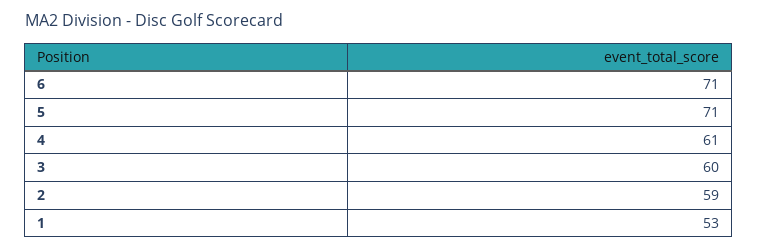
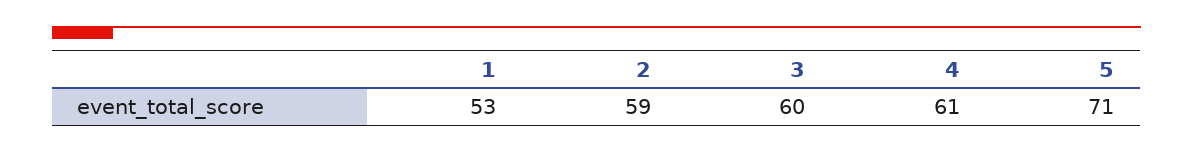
6: 71 -> none

